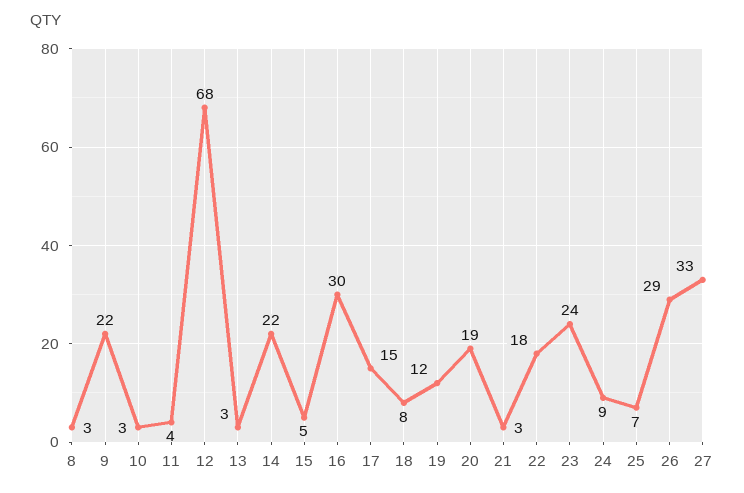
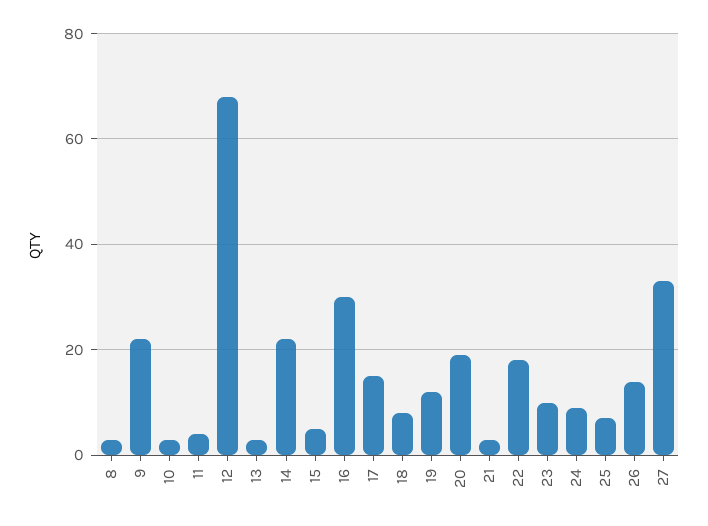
23: 24 -> 10
26: 29 -> 15

